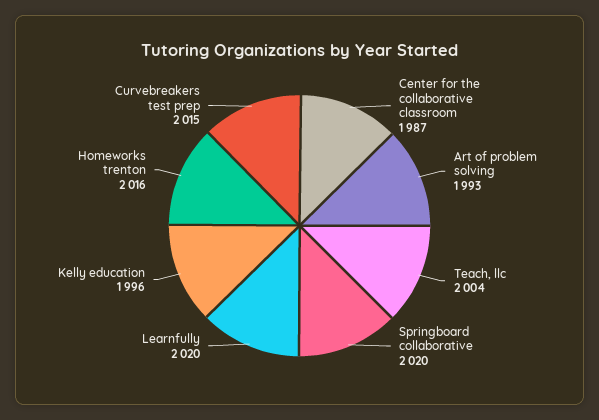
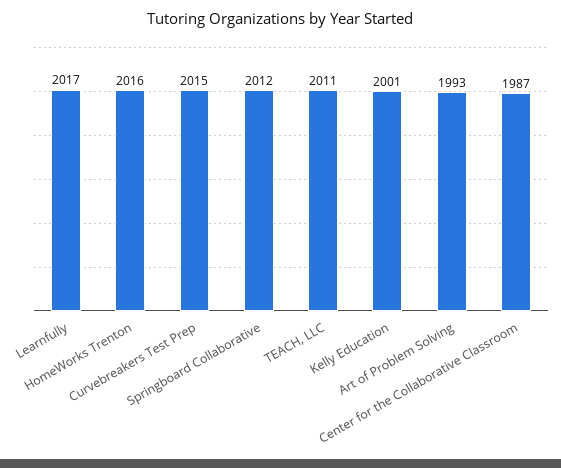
Teach, llc: 2004 -> 2011
Springboard collaborative: 2020 -> 2012
Learnfully: 2020 -> 2017
Kelly education: 1996 -> 2001

